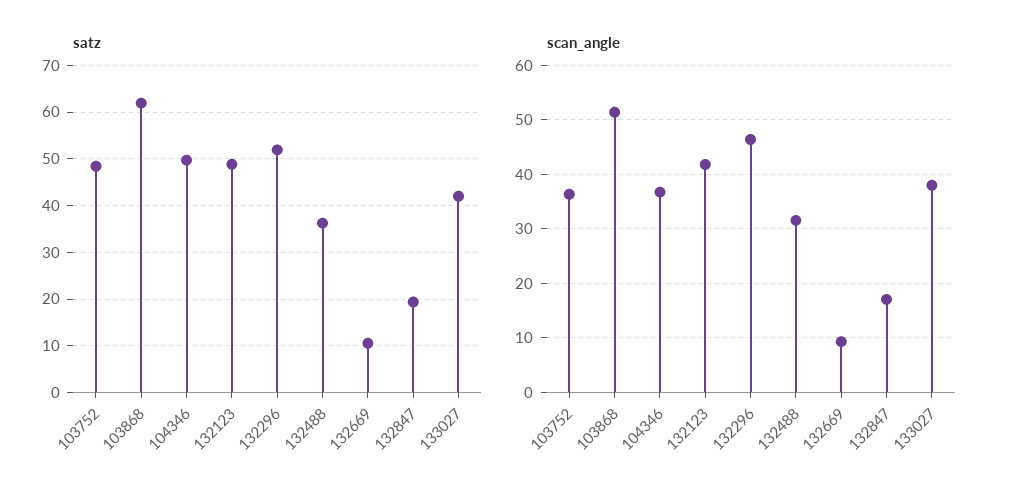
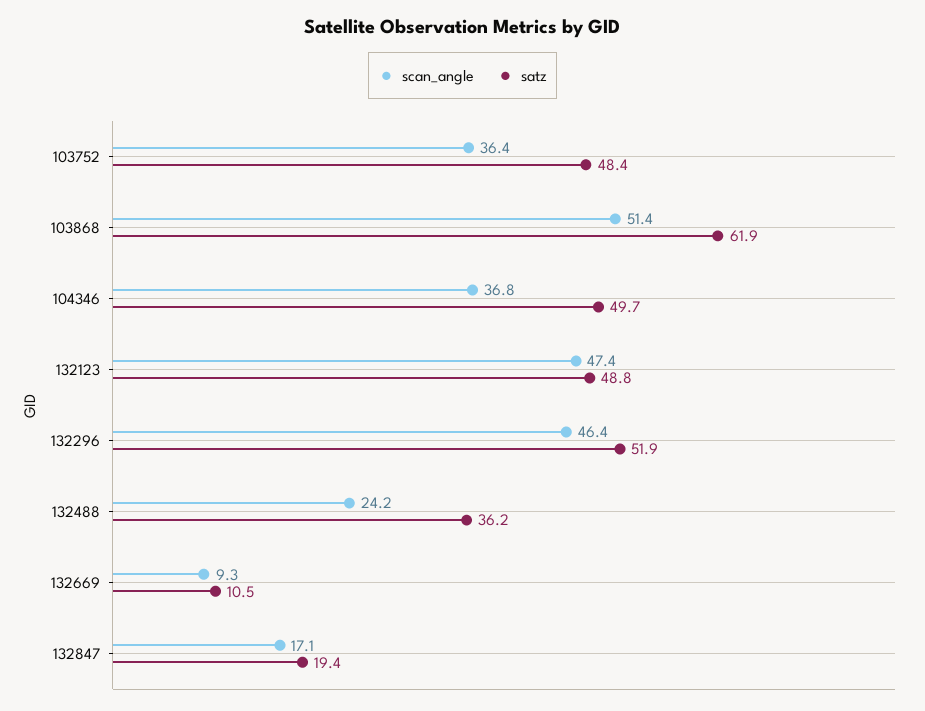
satz, 133027: 42 -> none
scan_angle, 132123: 42 -> 47.4
scan_angle, 132488: 32 -> 24.2
scan_angle, 133027: 38 -> none

